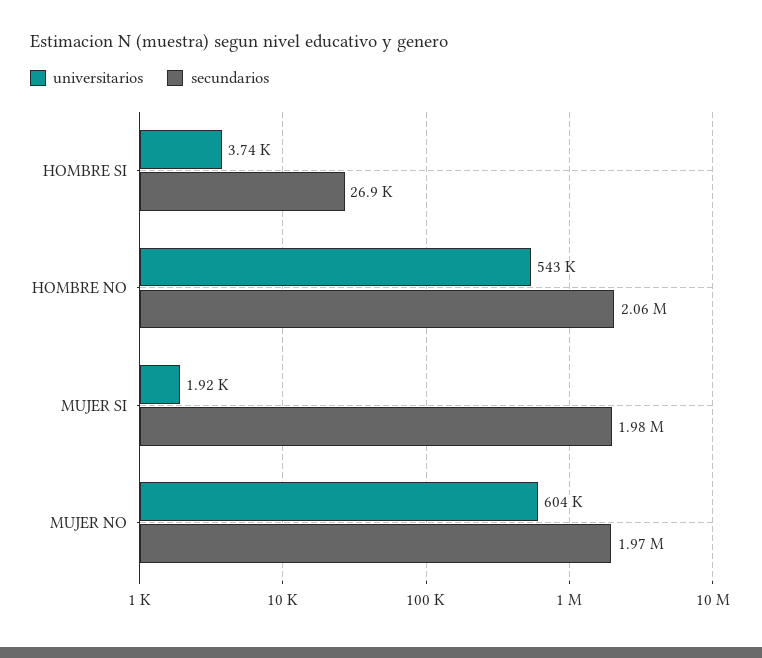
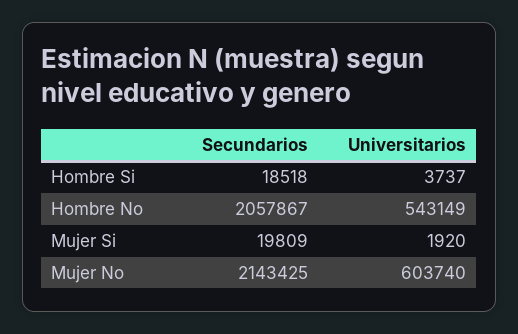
secundarios, HOMBRE SI: 26900 -> 18518
secundarios, MUJER SI: 1980000 -> 19809
secundarios, MUJER NO: 1970000 -> 2143425

